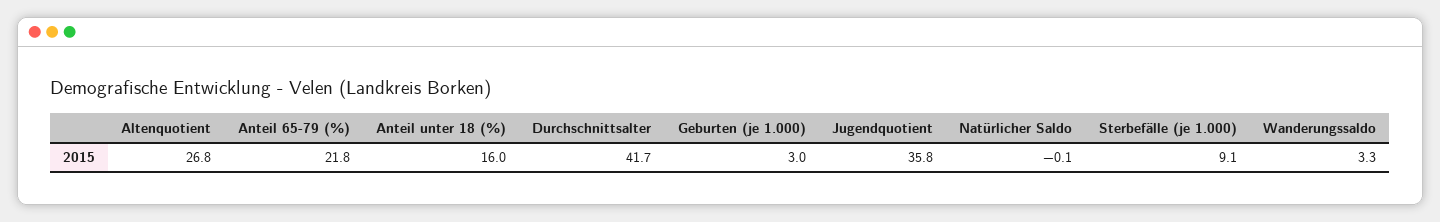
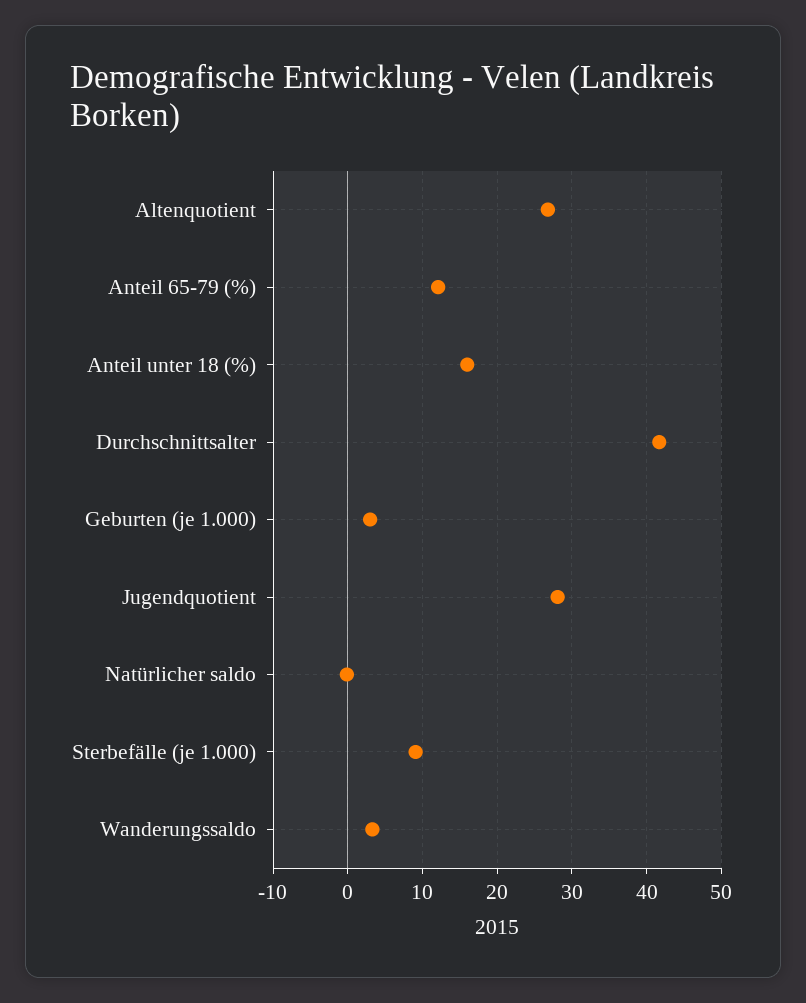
Anteil 65-79 (%): 21.8 -> 12
Jugendquotient: 35.8 -> 28

